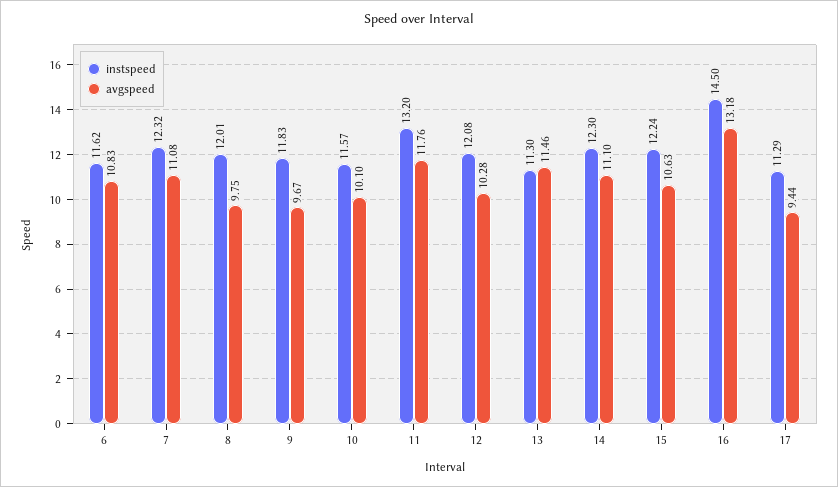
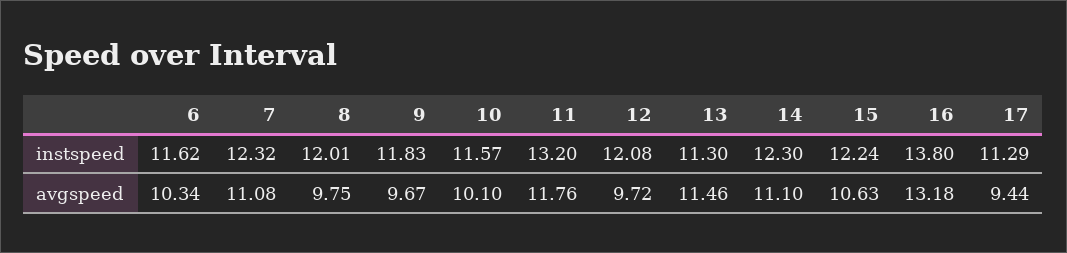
avgspeed, 6: 10.83 -> 10.34
avgspeed, 12: 10.28 -> 9.72
instspeed, 16: 14.5 -> 13.8

